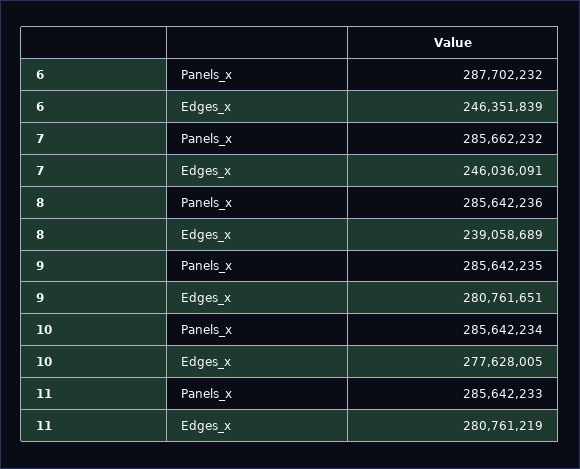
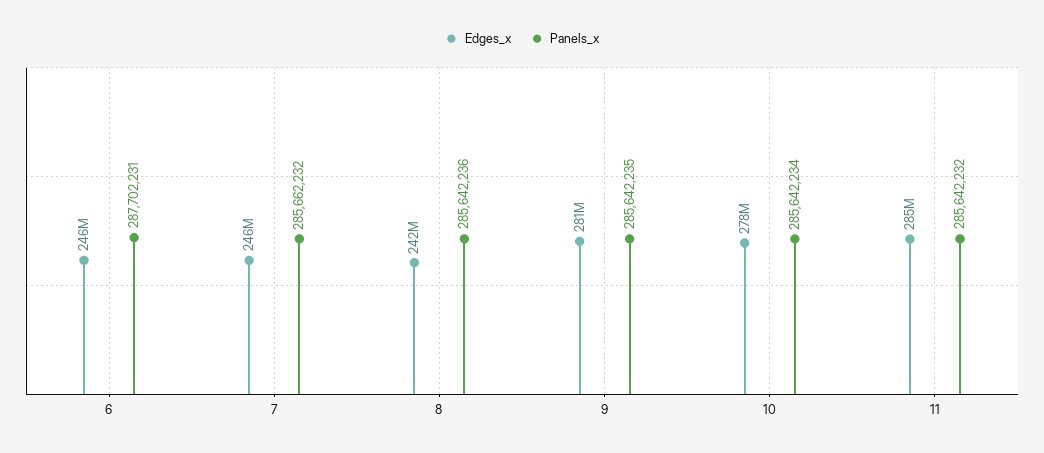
Panels_x, 6: 287702232 -> 287702231
Edges_x, 8: 239058689 -> 242000000
Panels_x, 11: 285642233 -> 285642232
Edges_x, 11: 280761219 -> 285000000

